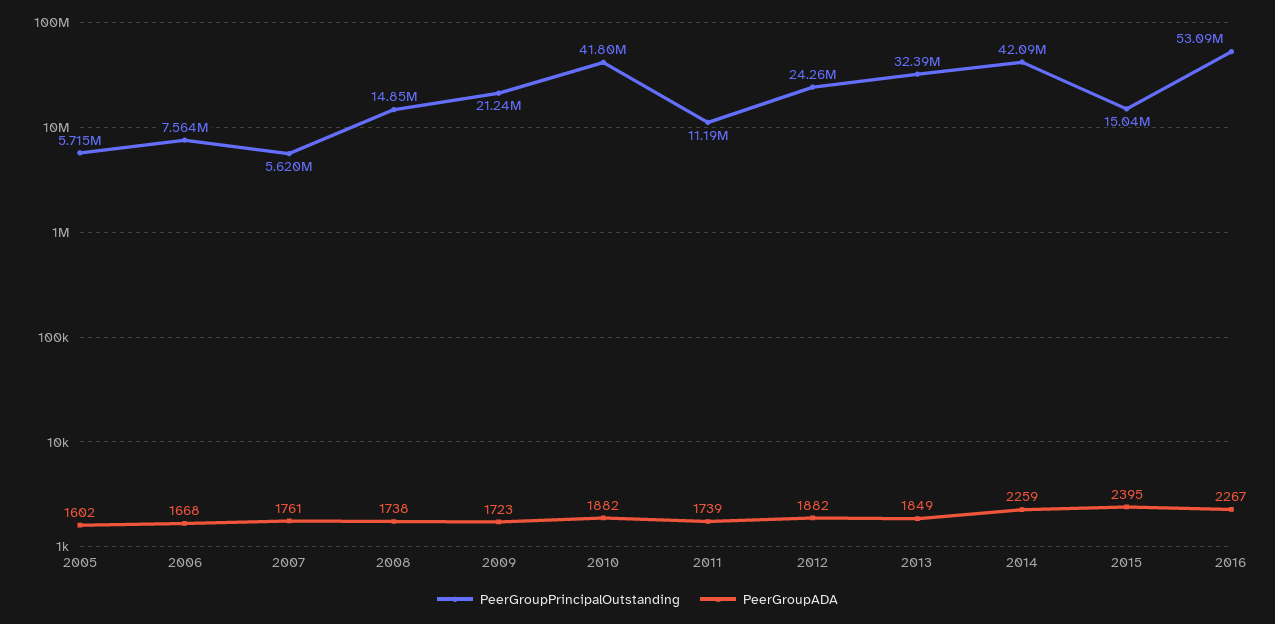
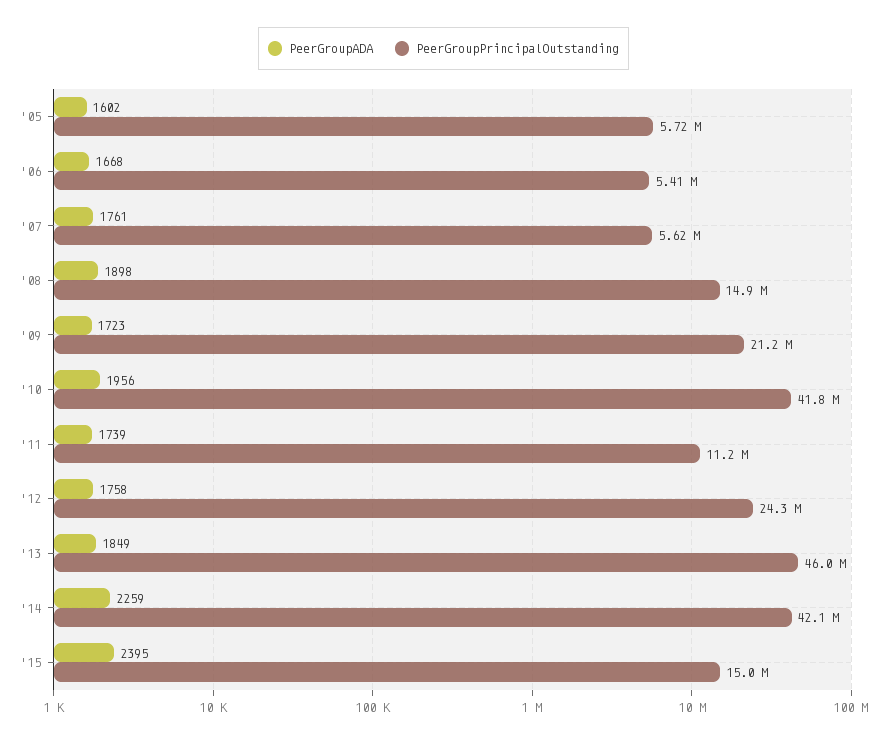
PeerGroupPrincipalOutstanding, 2006: 7564000 -> 5410000
PeerGroupADA, 2008: 1738 -> 1898
PeerGroupADA, 2010: 1882 -> 1956
PeerGroupADA, 2012: 1882 -> 1758
PeerGroupPrincipalOutstanding, 2013: 32390000 -> 46000000
PeerGroupPrincipalOutstanding, 2016: 53090000 -> none
PeerGroupADA, 2016: 2267 -> none

